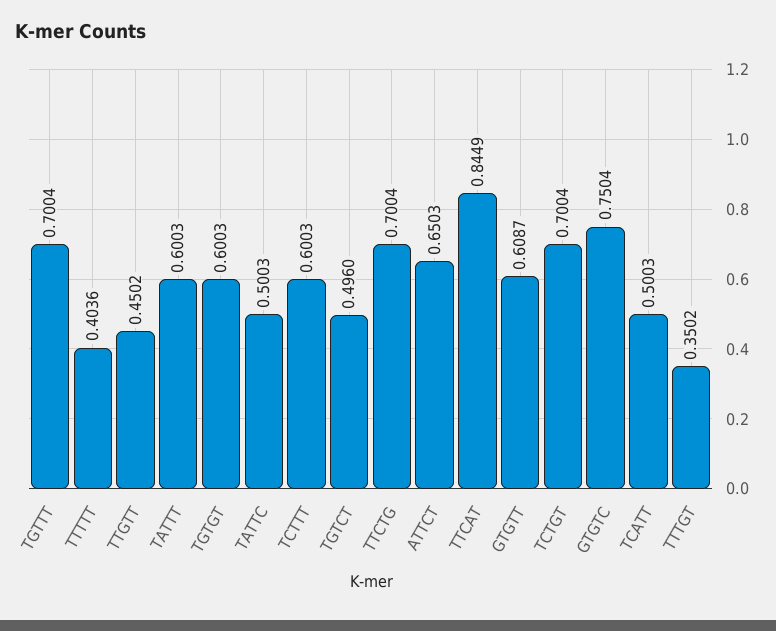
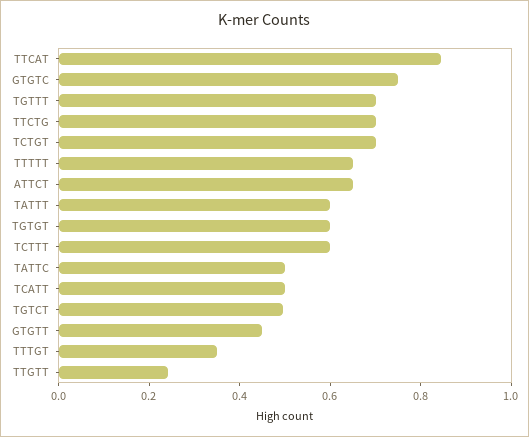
TTTTT: 0.4036 -> 0.65
TTGTT: 0.4502 -> 0.25
GTGTT: 0.6087 -> 0.45

